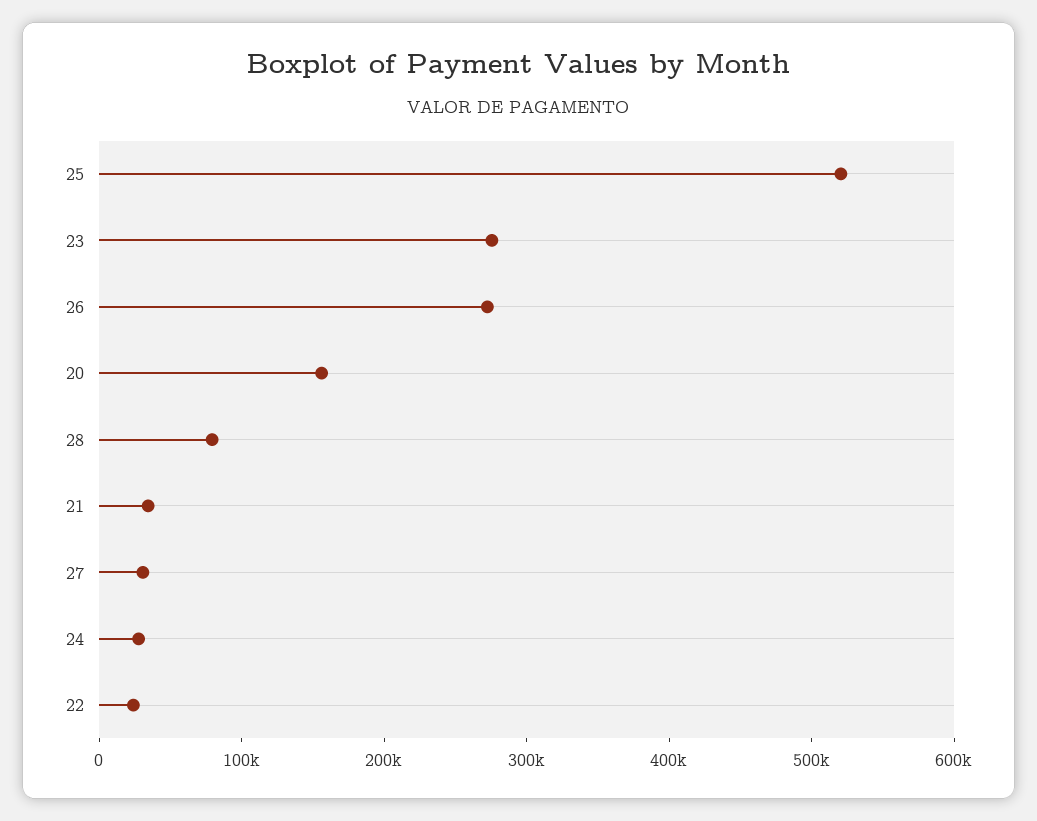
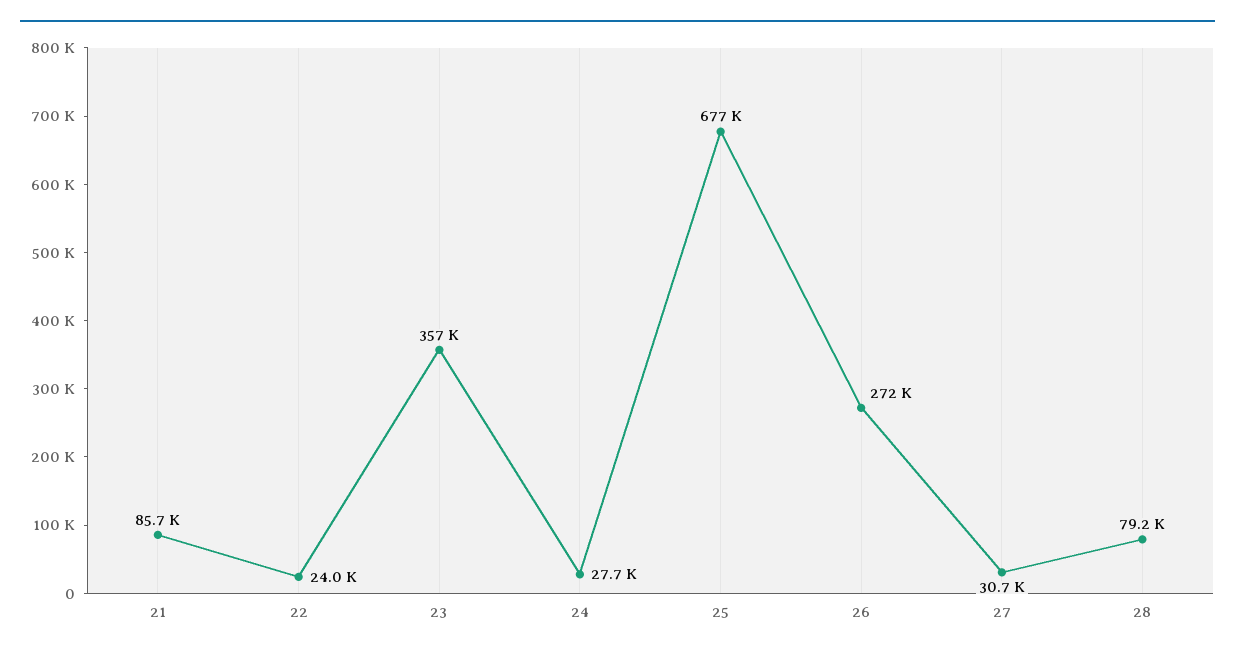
25: 520000 -> 677000
23: 280000 -> 357000
20: 160000 -> none
21: 40000 -> 85700

